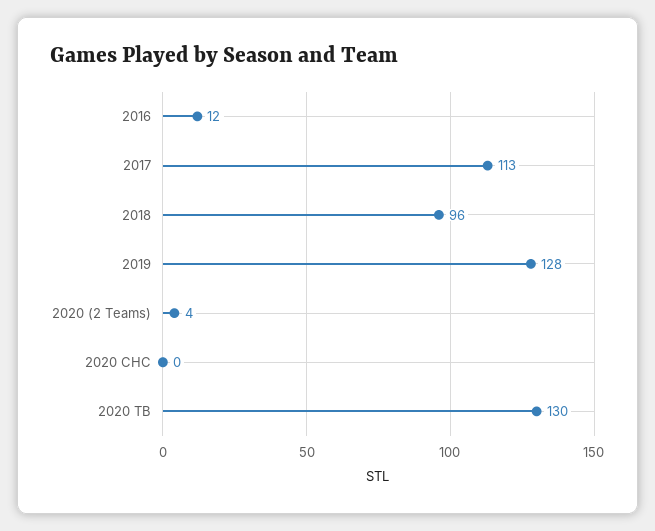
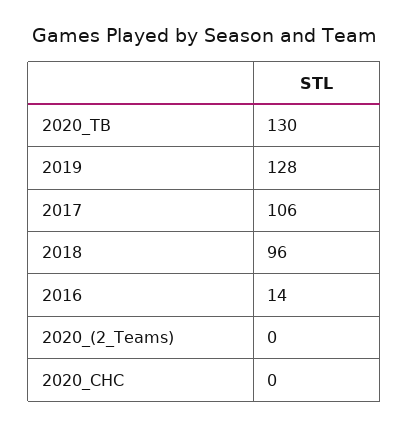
2016: 12 -> 14
2017: 113 -> 106
2020 (2 Teams): 4 -> 0

